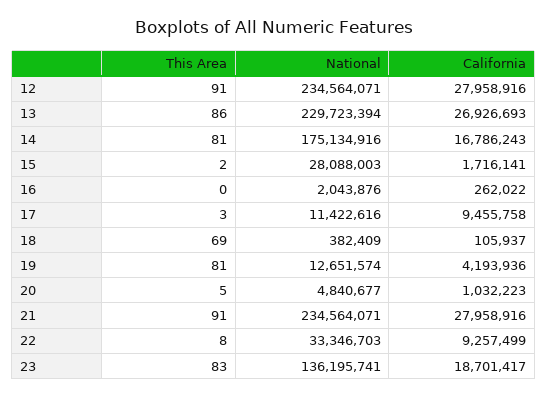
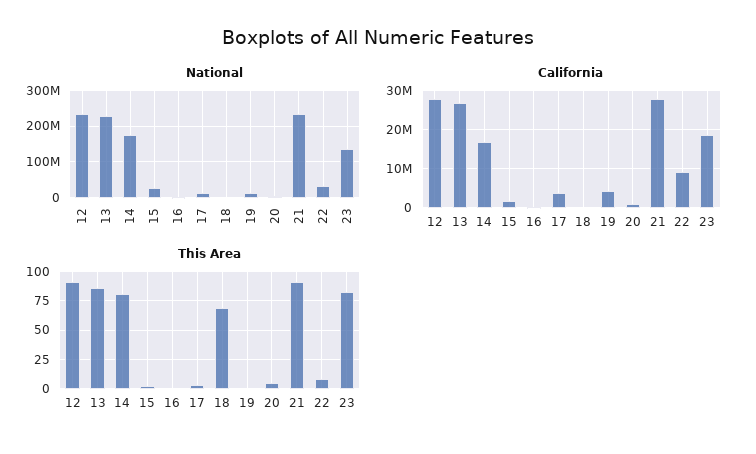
California, 17: 9455758 -> 4000000
This Area, 19: 81 -> 0

